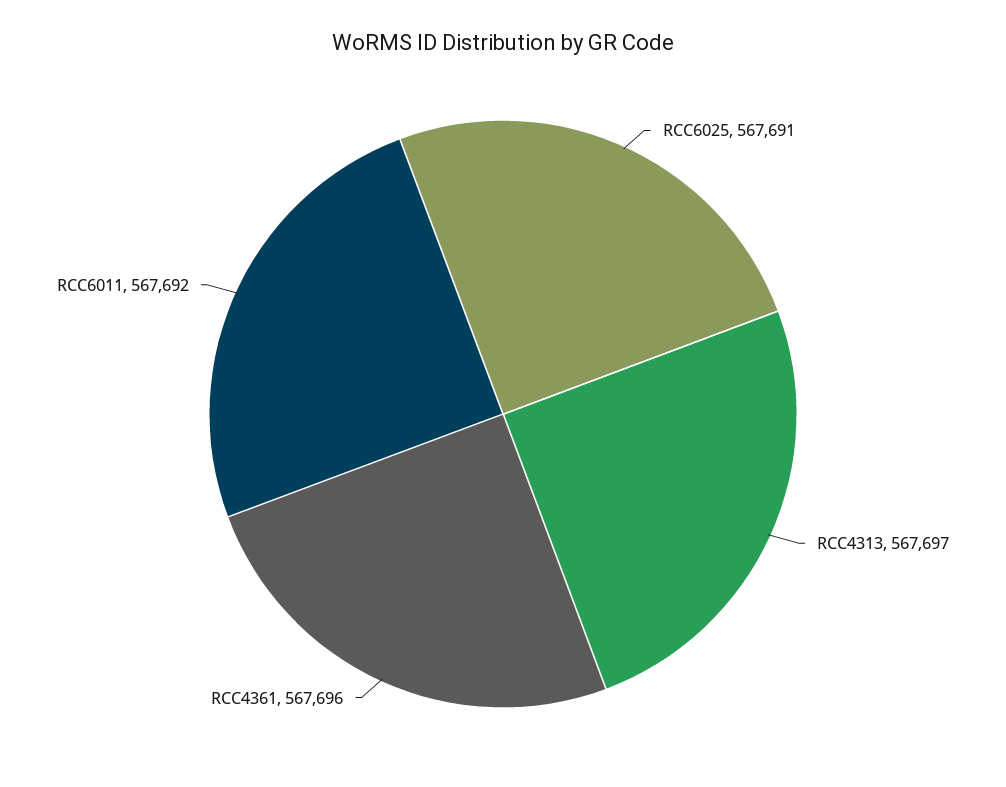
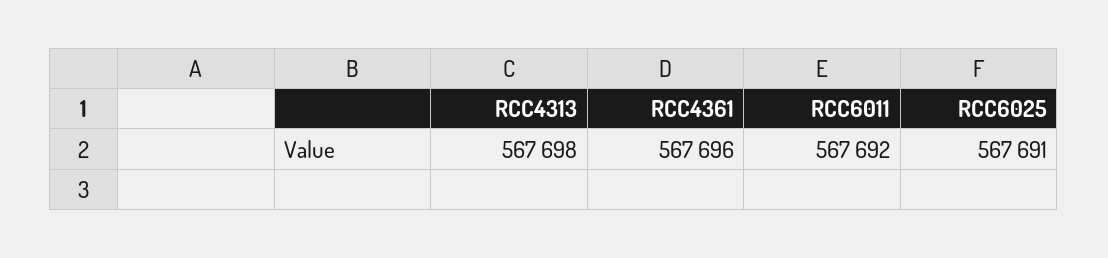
RCC4313: 567697 -> 567698

